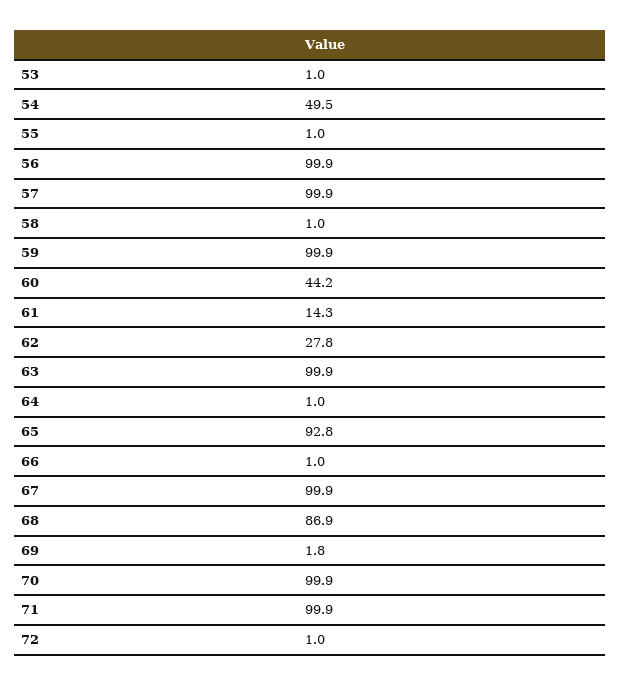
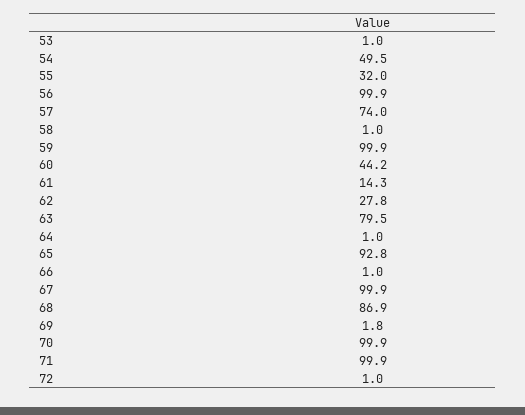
55: 1 -> 32
57: 99.9 -> 74
63: 99.9 -> 79.5

